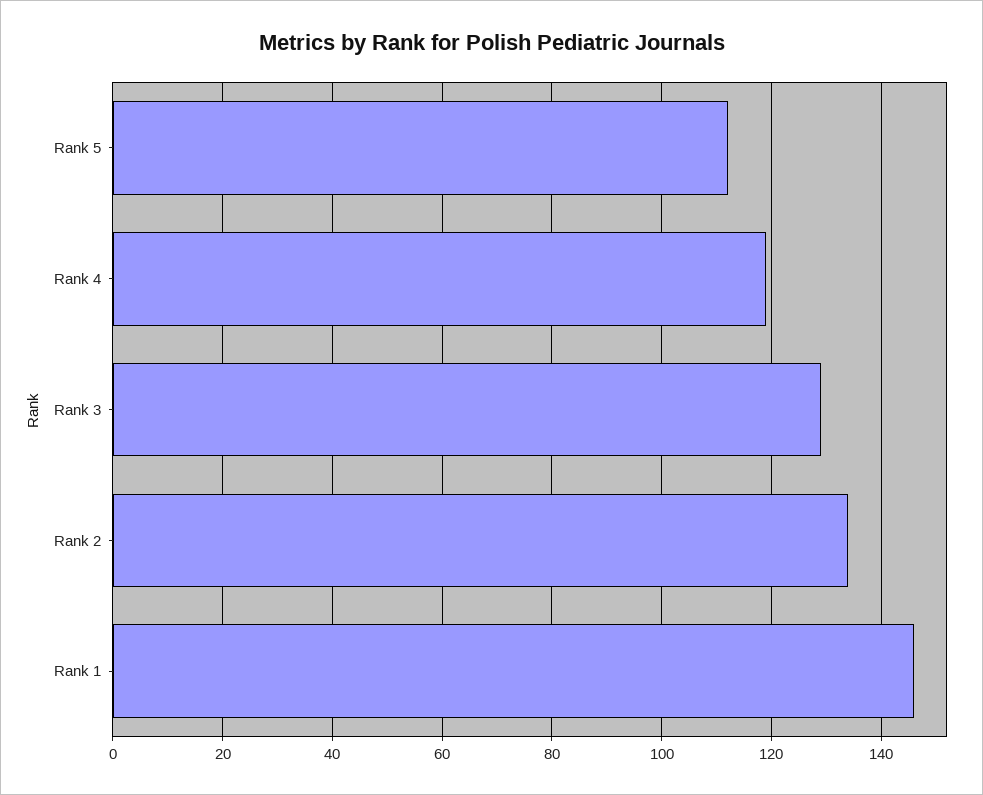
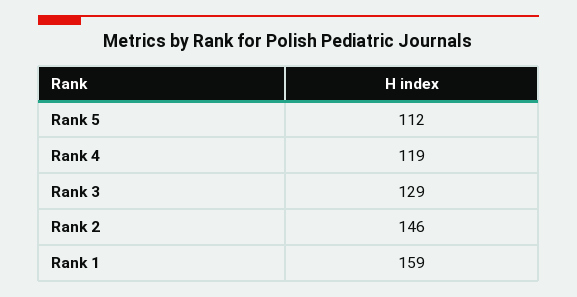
Rank 2: 135 -> 146
Rank 1: 145 -> 159

